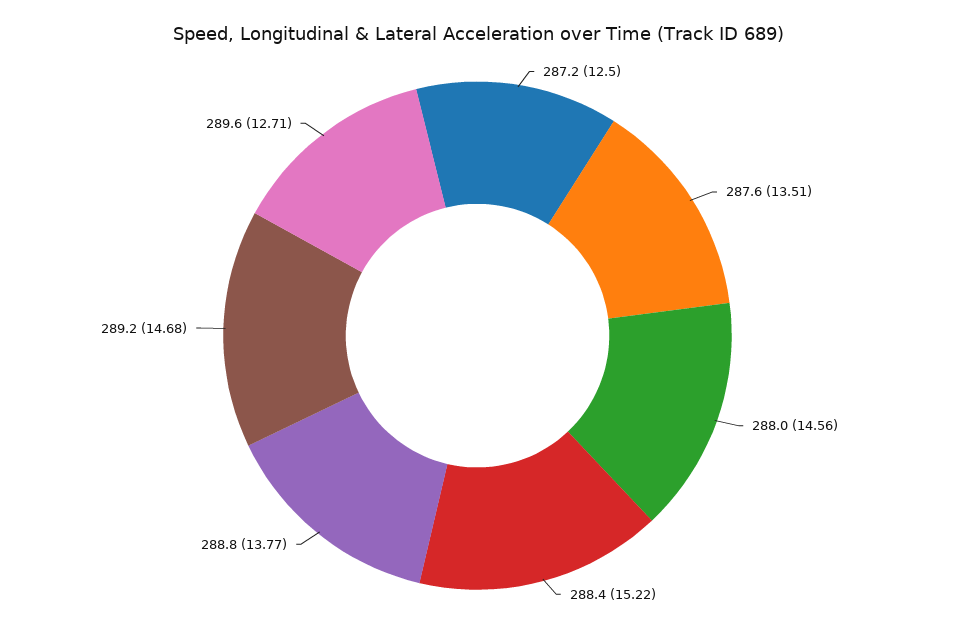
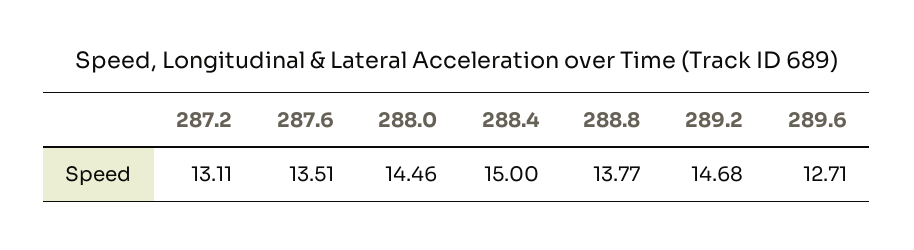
287.2: 12.5 -> 13.11
288.0: 14.56 -> 14.46
288.4: 15.22 -> 15

